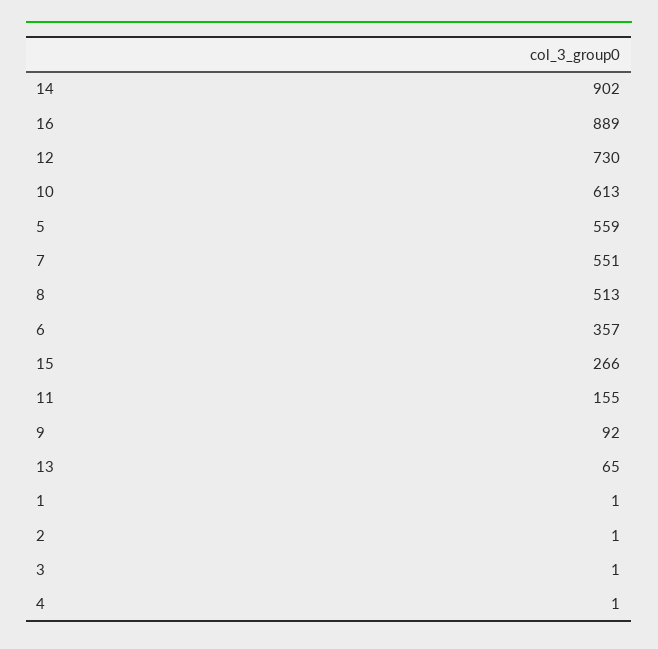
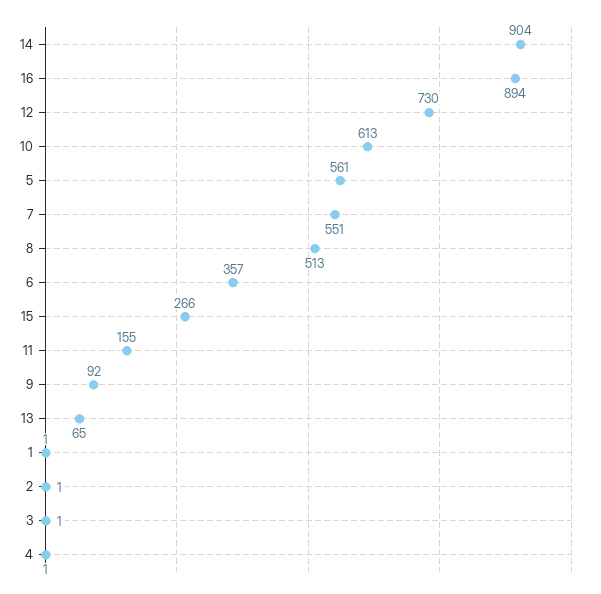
14: 902 -> 904
16: 889 -> 894
5: 559 -> 561

